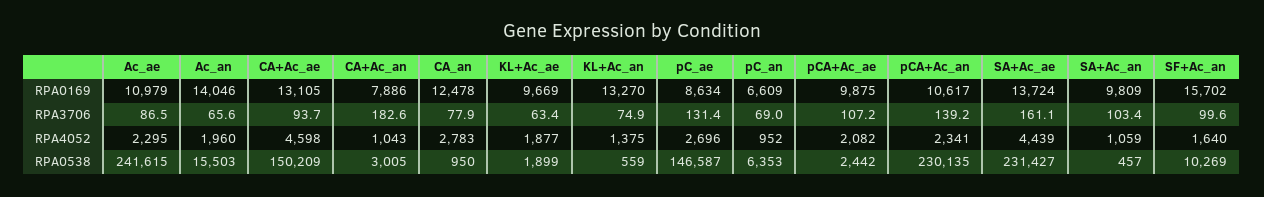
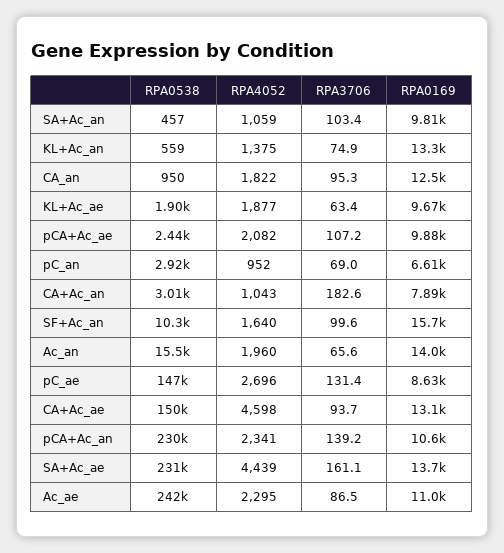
CA_an, RPA3706: 77.9 -> 95.3
CA_an, RPA4052: 2783 -> 1822
pC_an, RPA0538: 6353 -> 2920

